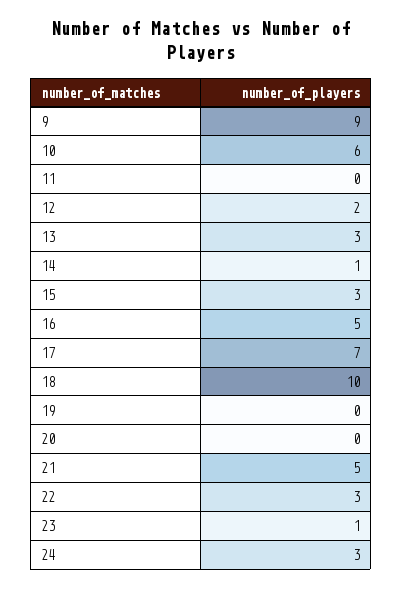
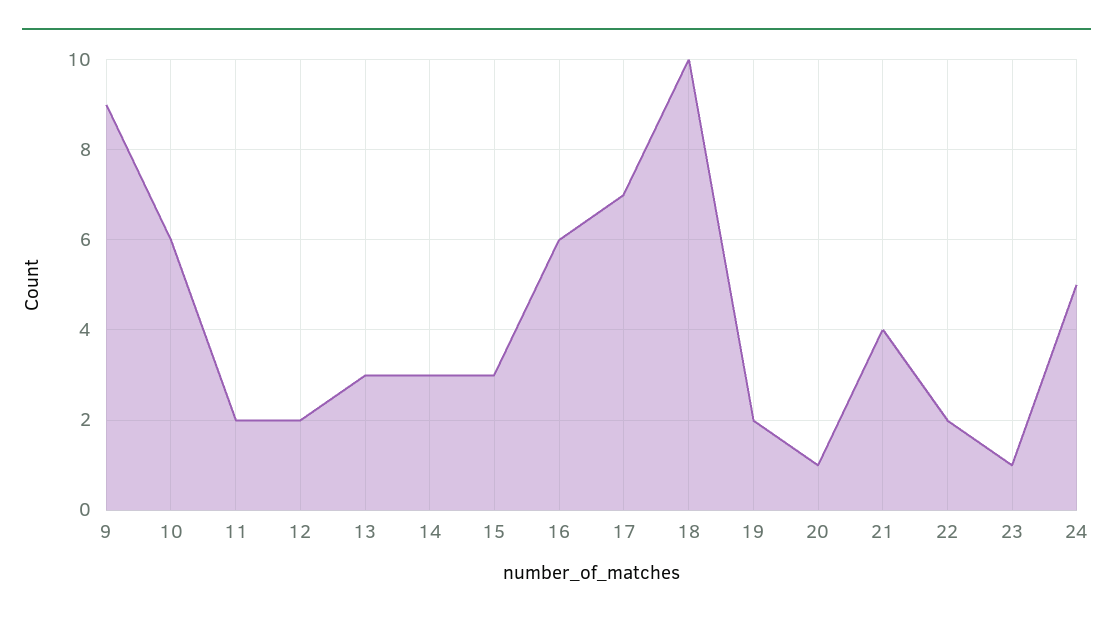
11: 0 -> 2
14: 1 -> 3
16: 5 -> 6
19: 0 -> 2
20: 0 -> 1
21: 5 -> 4
22: 3 -> 2
24: 3 -> 5

